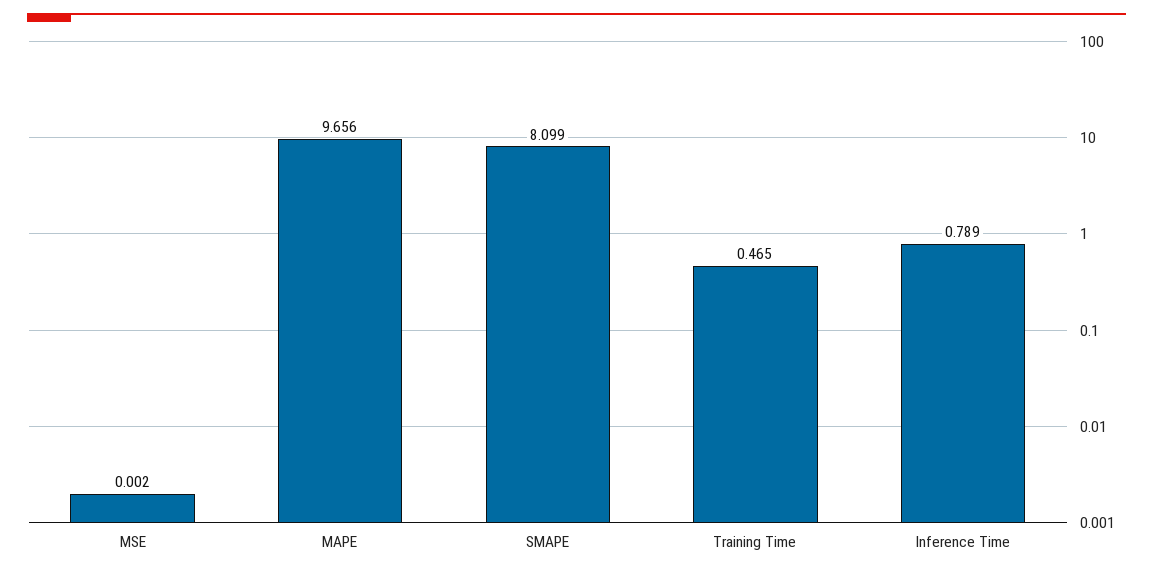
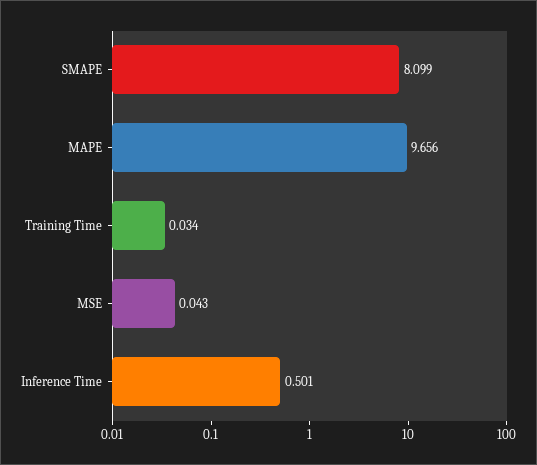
MSE: 0.002 -> 0.043
Training Time: 0.465 -> 0.034
Inference Time: 0.789 -> 0.501

